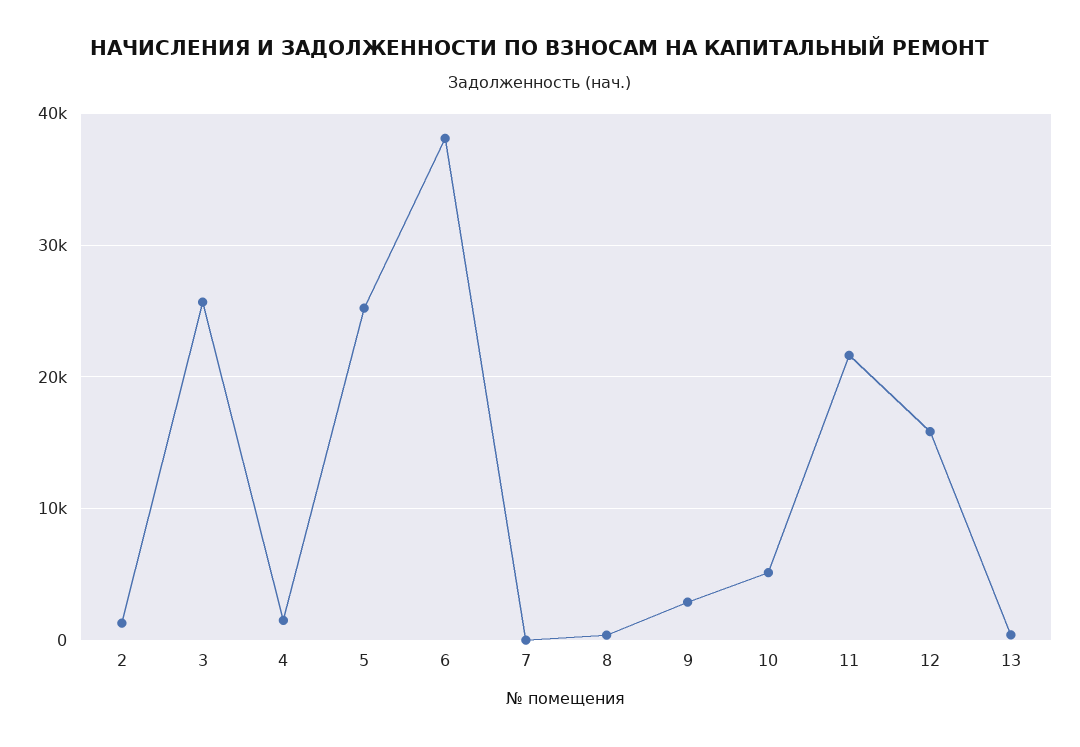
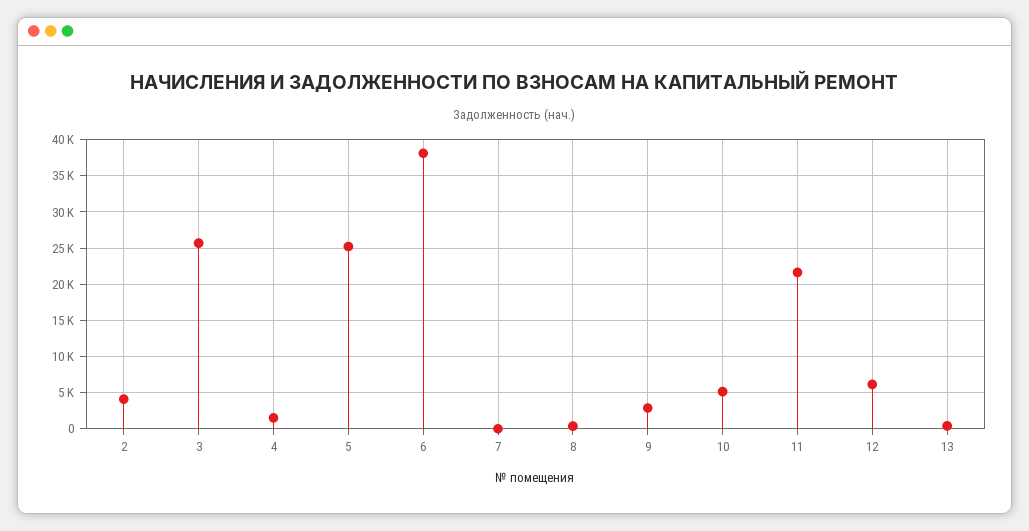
2: 1000 -> 4000
12: 16000 -> 6000

